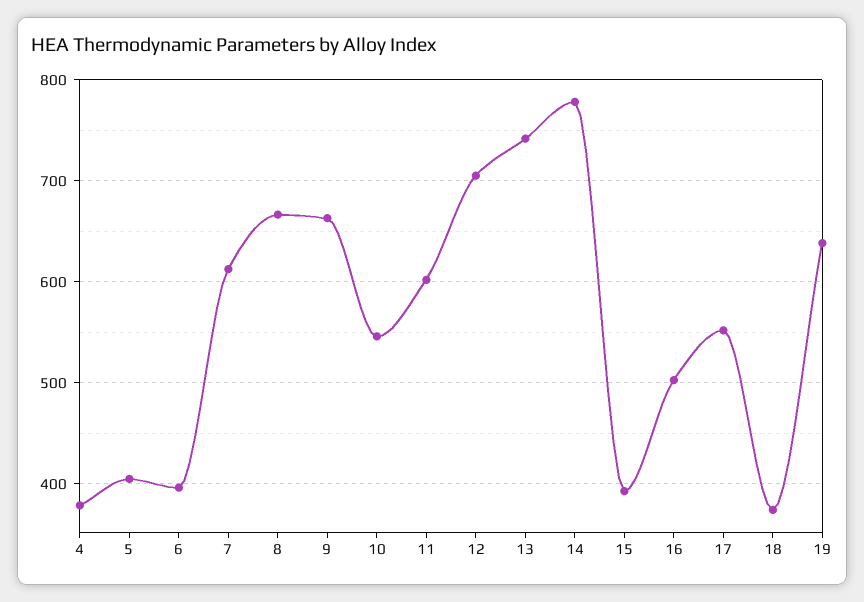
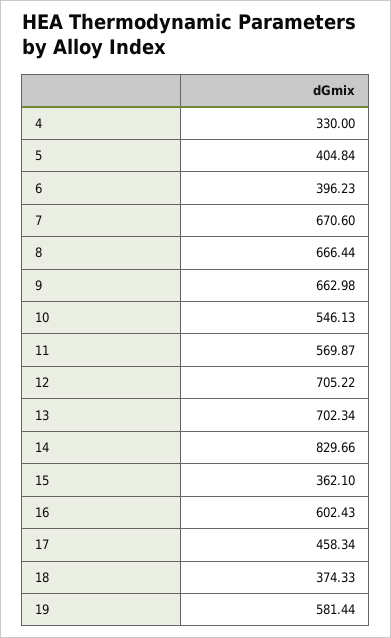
4: 380 -> 330
7: 610 -> 670.6
11: 600 -> 569.87
13: 740 -> 702.34
14: 780 -> 829.66
15: 390 -> 362.1
16: 500 -> 602.43
17: 550 -> 458.34
19: 640 -> 581.44

